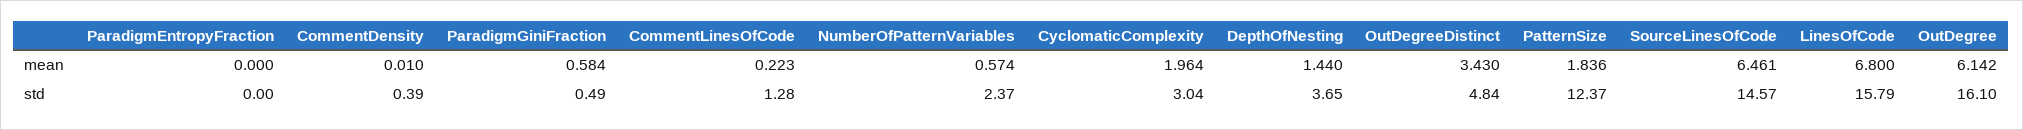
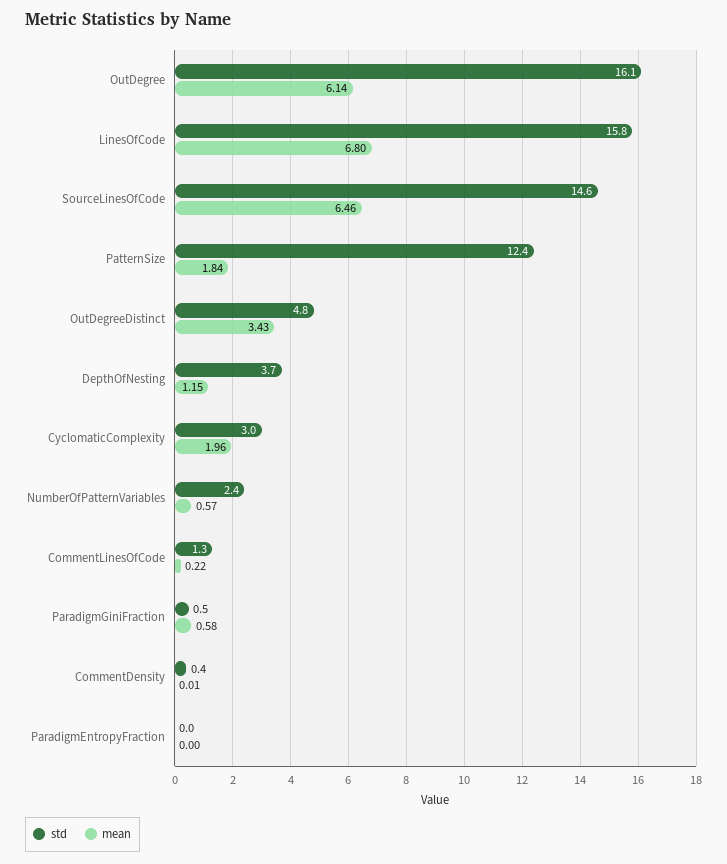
mean, DepthOfNesting: 1.44 -> 1.15

